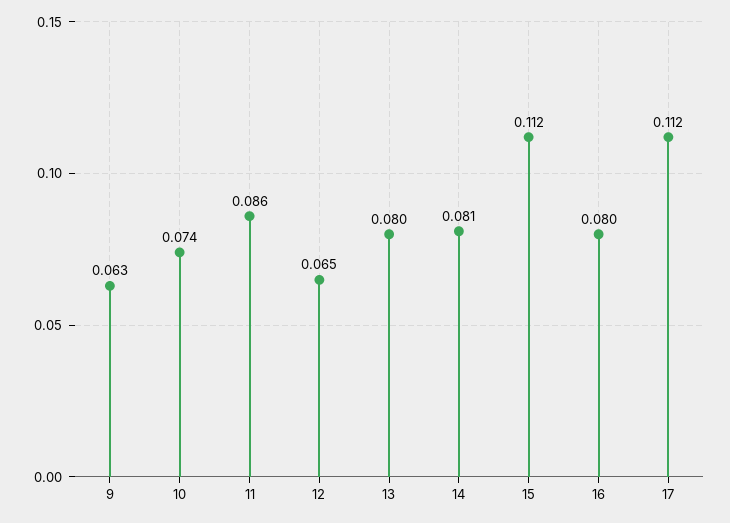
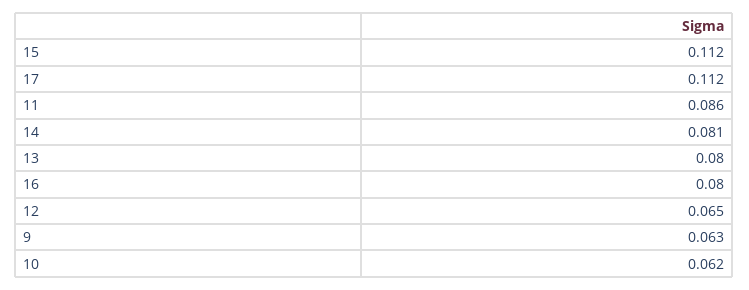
10: 0.074 -> 0.062

